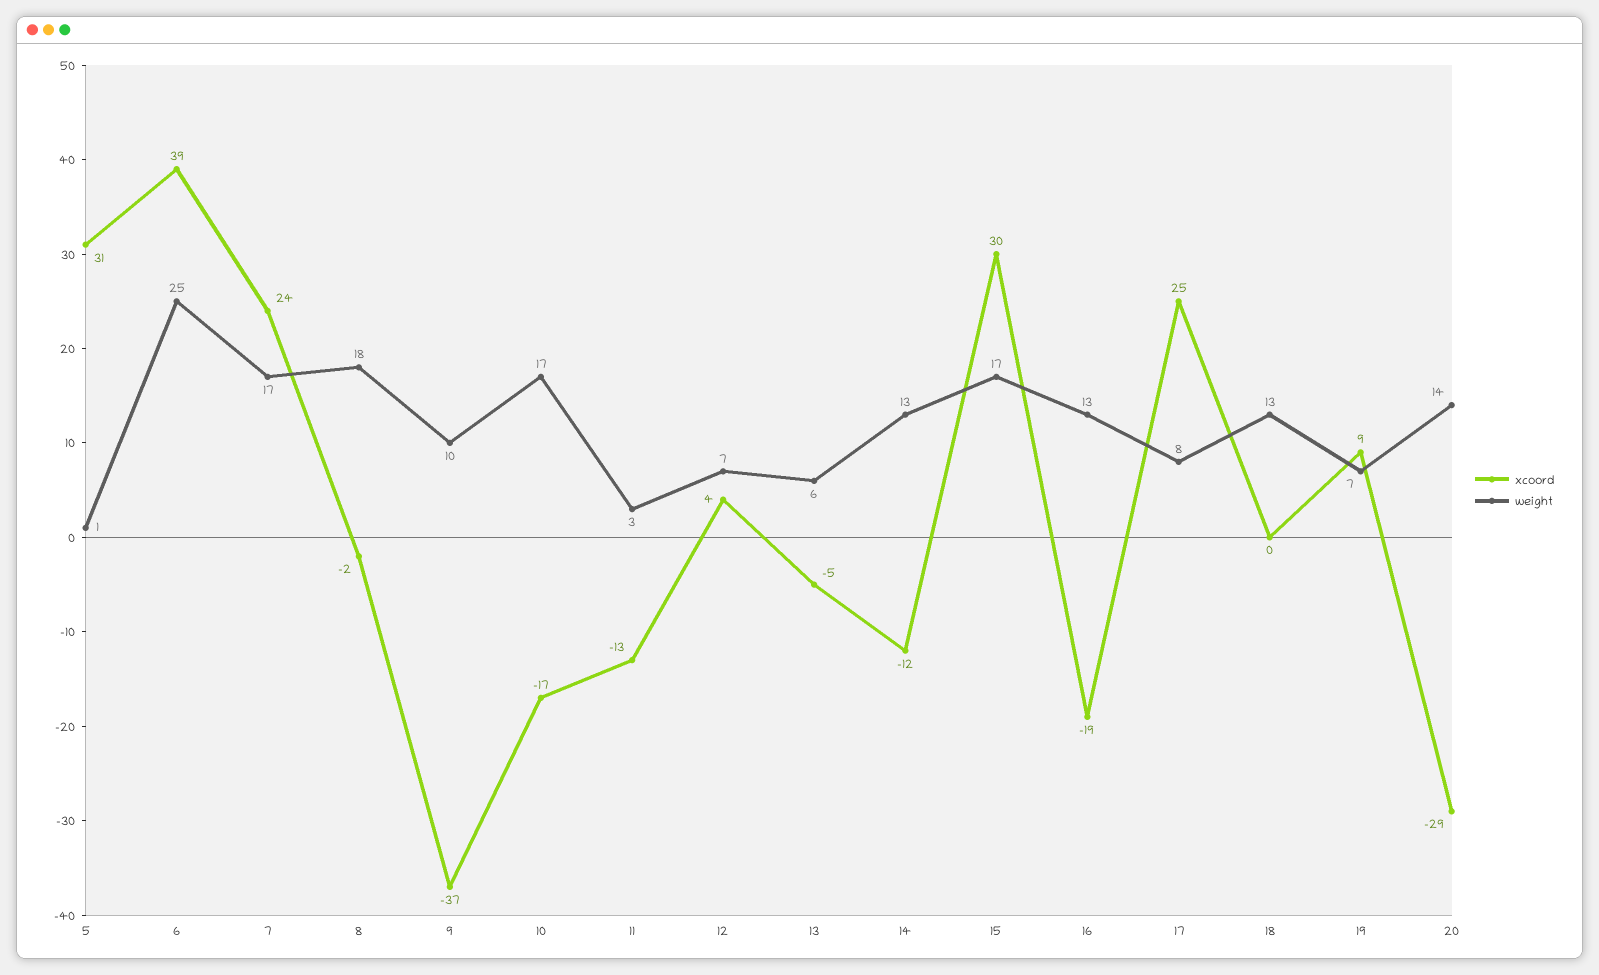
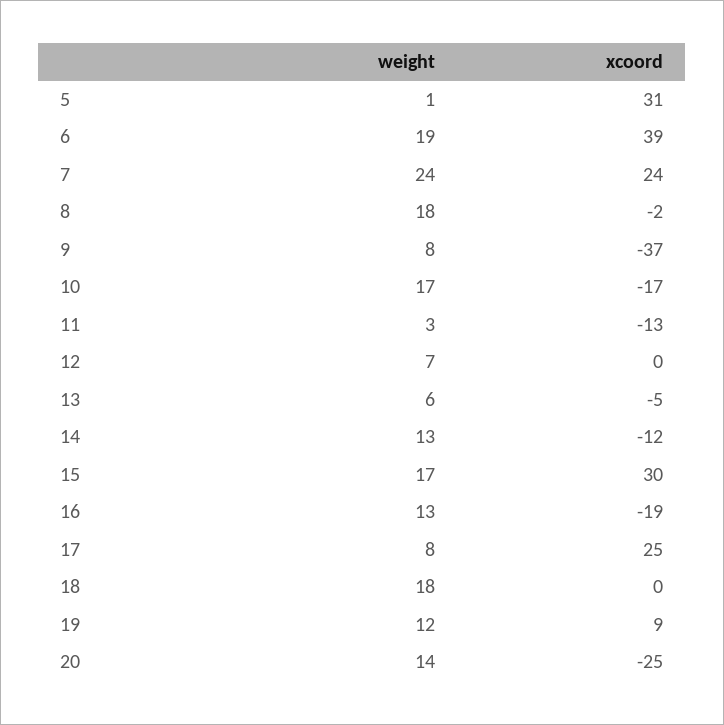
weight, 6: 25 -> 19
weight, 7: 17 -> 24
weight, 9: 10 -> 8
xcoord, 12: 4 -> 0
weight, 18: 13 -> 18
weight, 19: 7 -> 12
xcoord, 20: -29 -> -25

